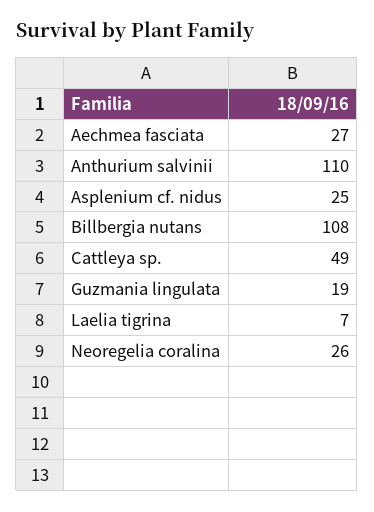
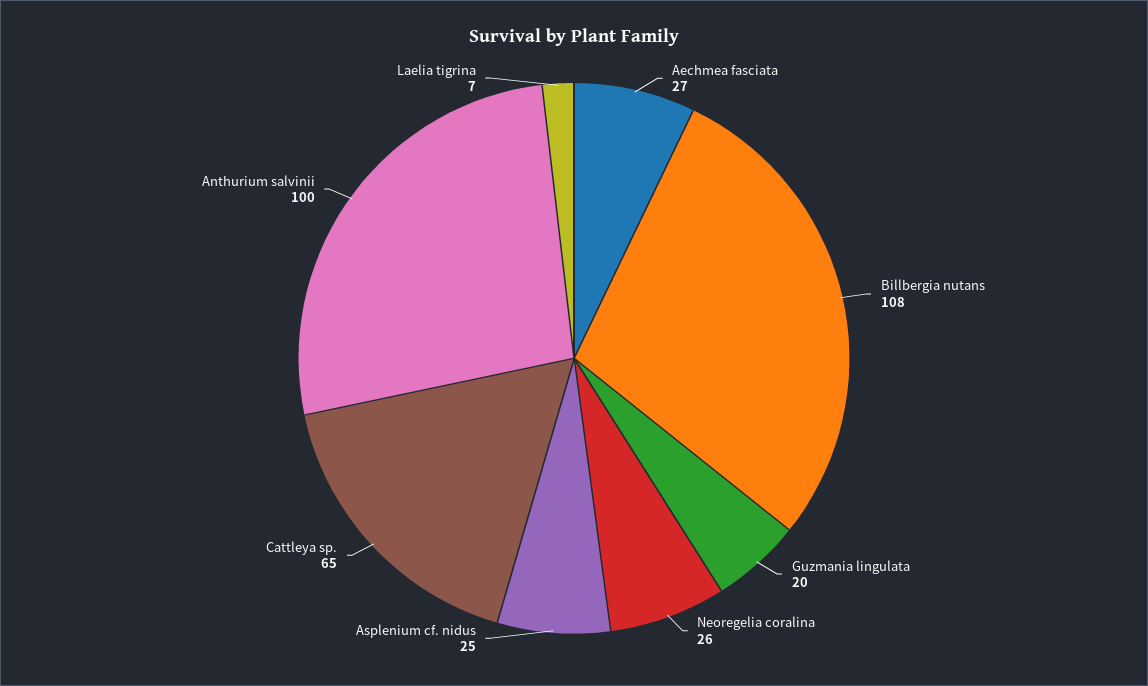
Anthurium salvinii: 110 -> 100
Cattleya sp.: 49 -> 65
Guzmania lingulata: 19 -> 20

